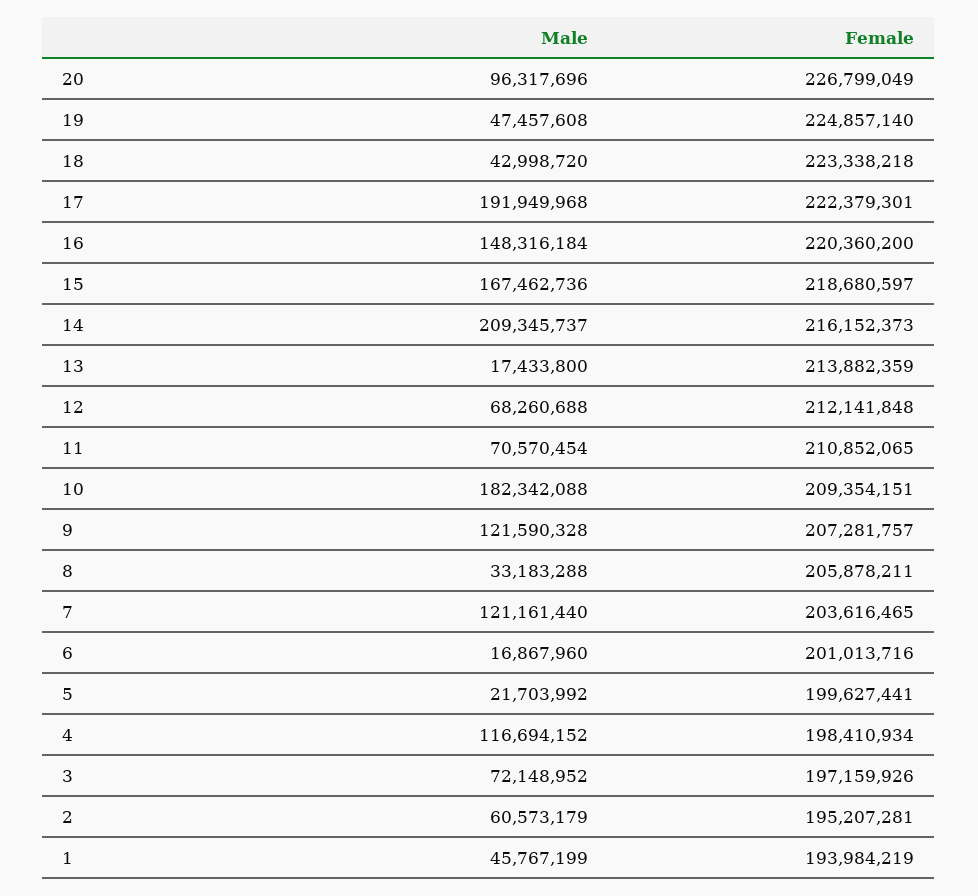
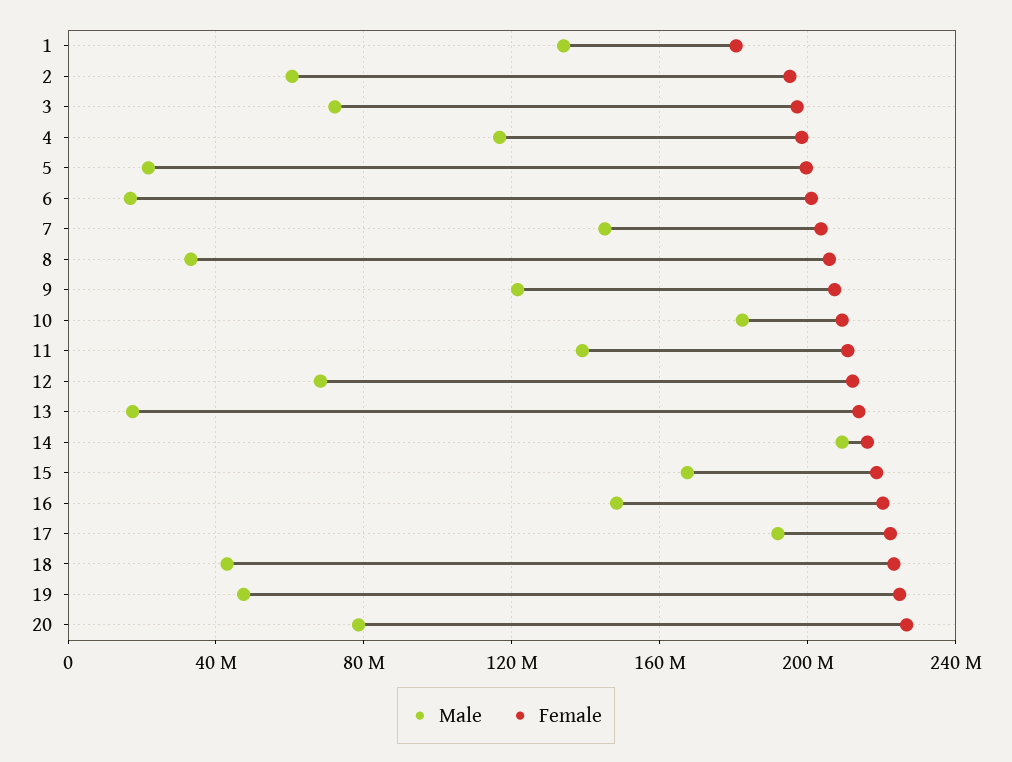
Male, 20: 96317696 -> 80000000
Male, 11: 70570454 -> 140000000
Male, 7: 121161440 -> 145000000
Male, 1: 45767199 -> 135000000
Female, 1: 193984219 -> 180000000

